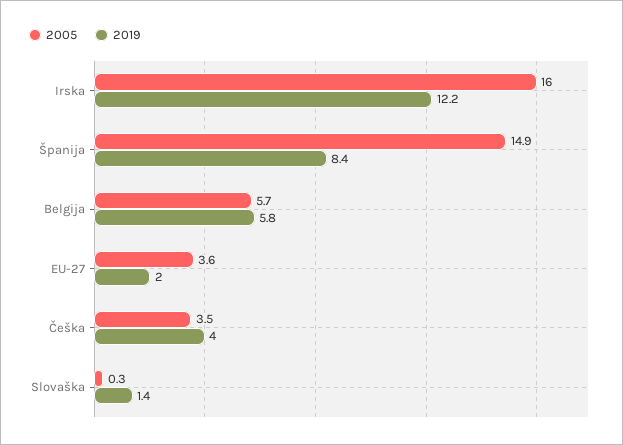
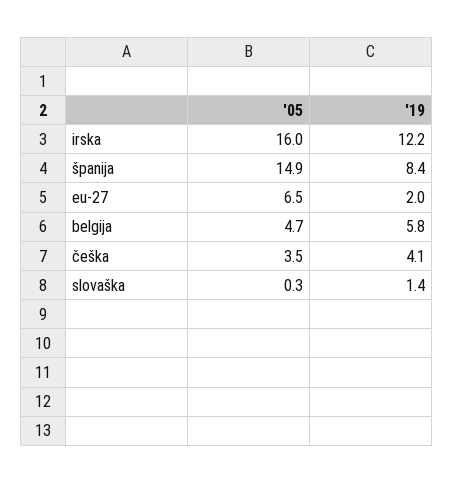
2005, Belgija: 5.7 -> 4.7
2005, EU-27: 3.6 -> 6.5
2019, Češka: 4 -> 4.1

